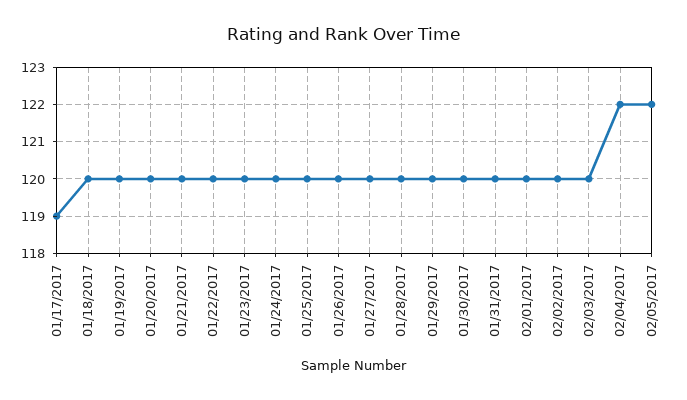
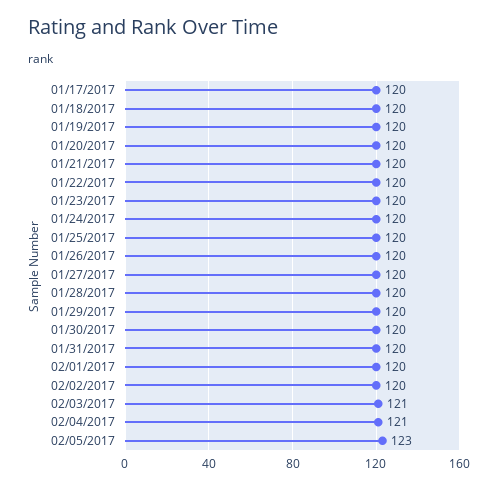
01/17/2017: 119 -> 120
02/03/2017: 120 -> 121
02/04/2017: 122 -> 121
02/05/2017: 122 -> 123

